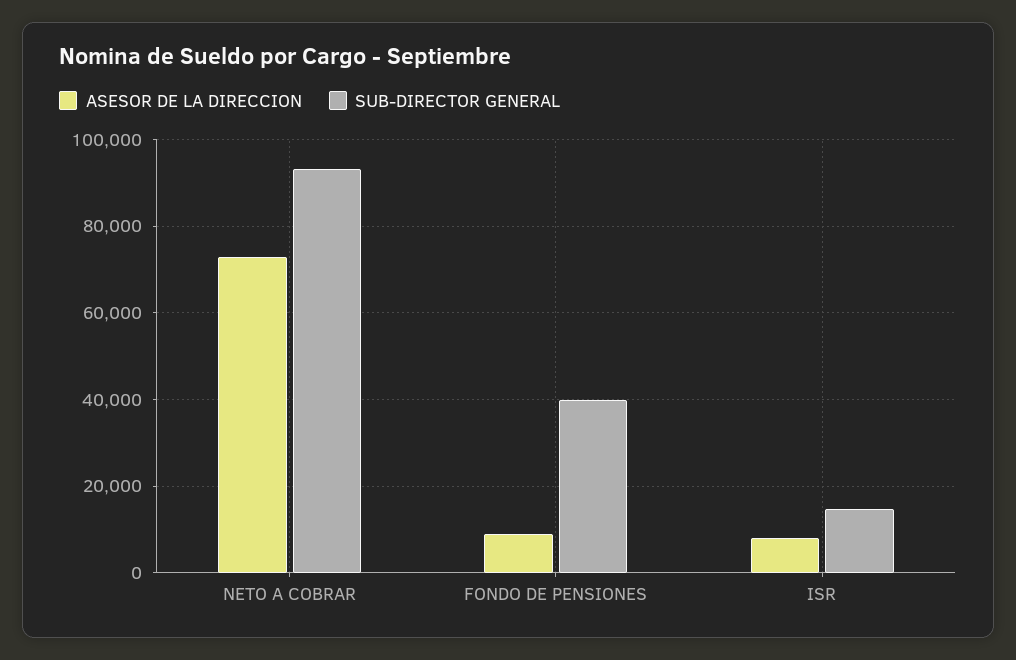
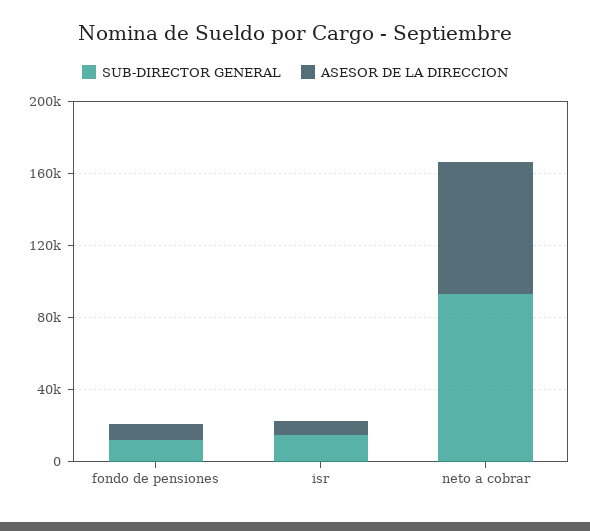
SUB-DIRECTOR GENERAL, FONDO DE PENSIONES: 40000 -> 10000

